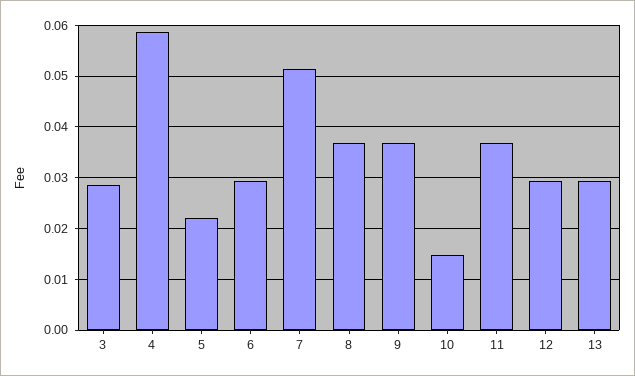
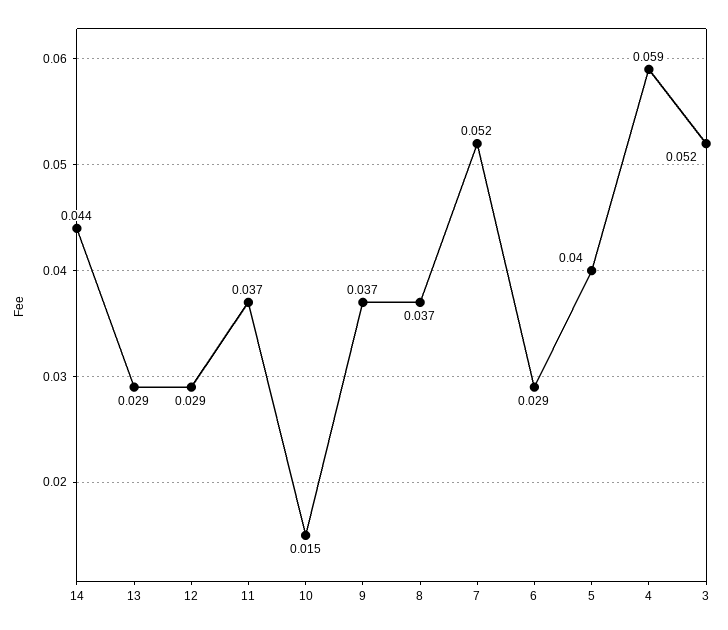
3: 0.028 -> 0.052
5: 0.022 -> 0.04
14: none -> 0.044

